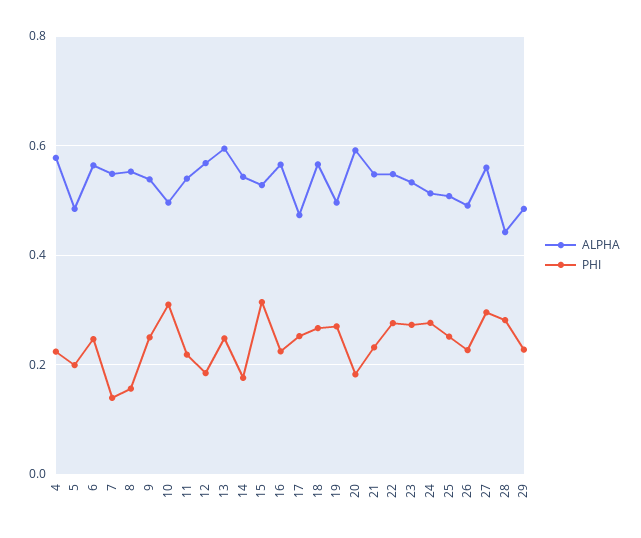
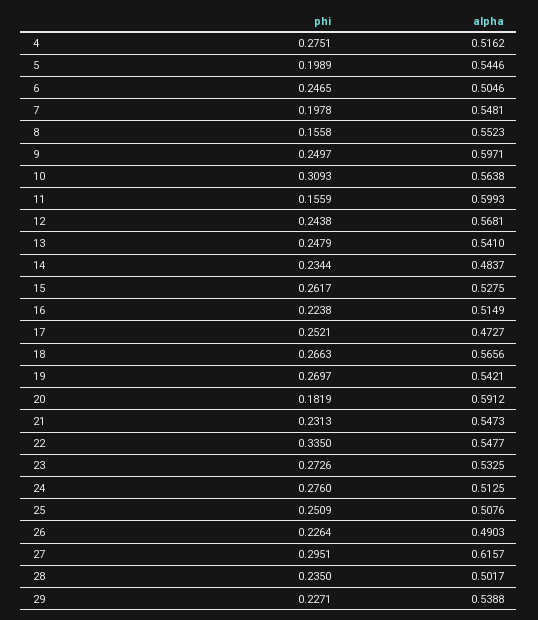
ALPHA, 4: 0.58 -> 0.5162
PHI, 4: 0.22 -> 0.2751
ALPHA, 5: 0.48 -> 0.5446
ALPHA, 6: 0.56 -> 0.5046
PHI, 7: 0.14 -> 0.1978
ALPHA, 9: 0.54 -> 0.5971
ALPHA, 10: 0.5 -> 0.5638
ALPHA, 11: 0.54 -> 0.5993
PHI, 11: 0.22 -> 0.1559
PHI, 12: 0.18 -> 0.2438
ALPHA, 13: 0.6 -> 0.541
ALPHA, 14: 0.54 -> 0.4837
PHI, 14: 0.18 -> 0.2344
PHI, 15: 0.32 -> 0.2617
ALPHA, 16: 0.56 -> 0.5149
ALPHA, 19: 0.5 -> 0.5421
PHI, 22: 0.28 -> 0.335
ALPHA, 27: 0.56 -> 0.6157
ALPHA, 28: 0.44 -> 0.5017
PHI, 28: 0.28 -> 0.235
ALPHA, 29: 0.48 -> 0.5388

